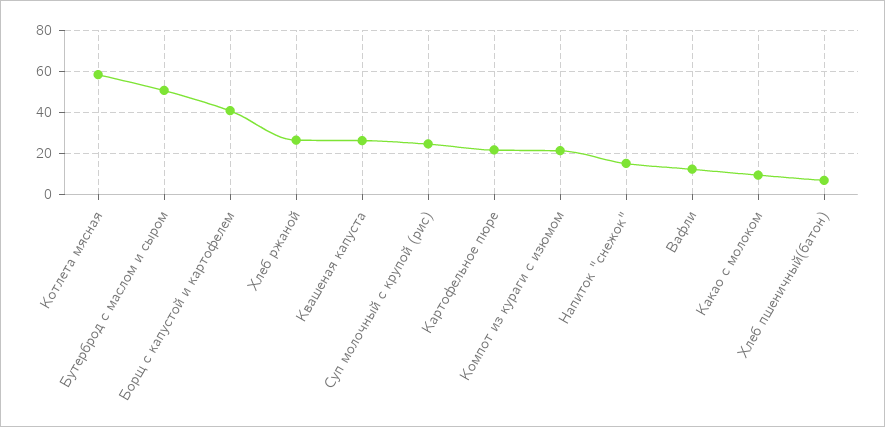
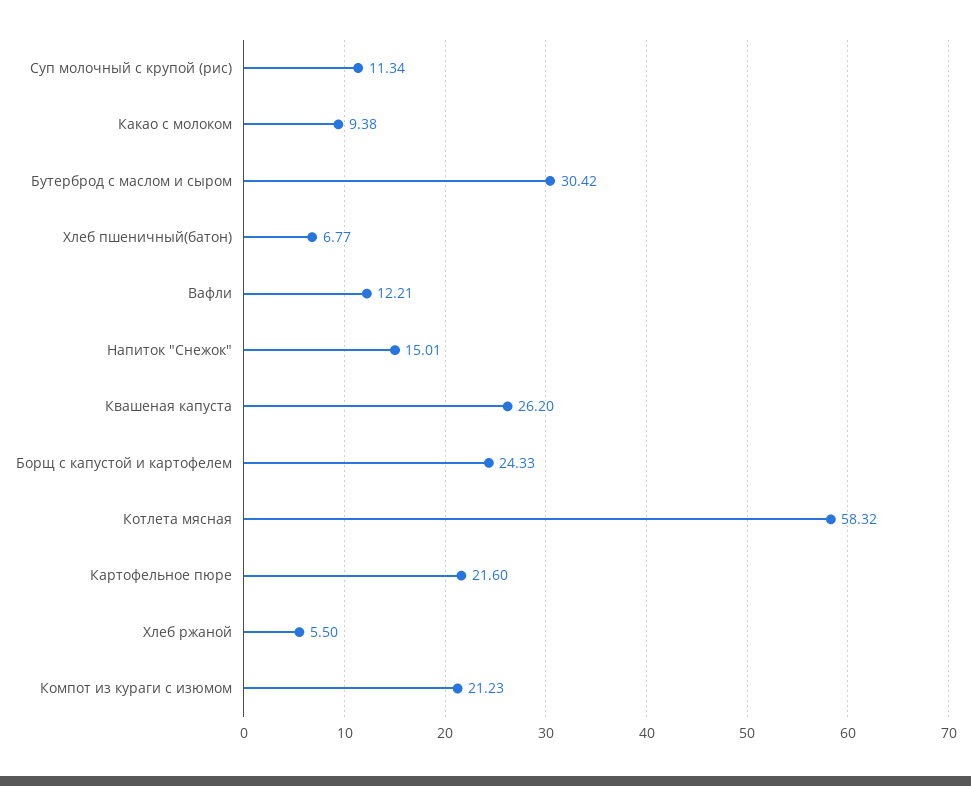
Бутерброд с маслом и сыром: 50 -> 30.42
Борщ с капустой и картофелем: 40 -> 24.33
Хлеб ржаной: 25 -> 5.5
Суп молочный с крупой (рис): 25 -> 11.34

